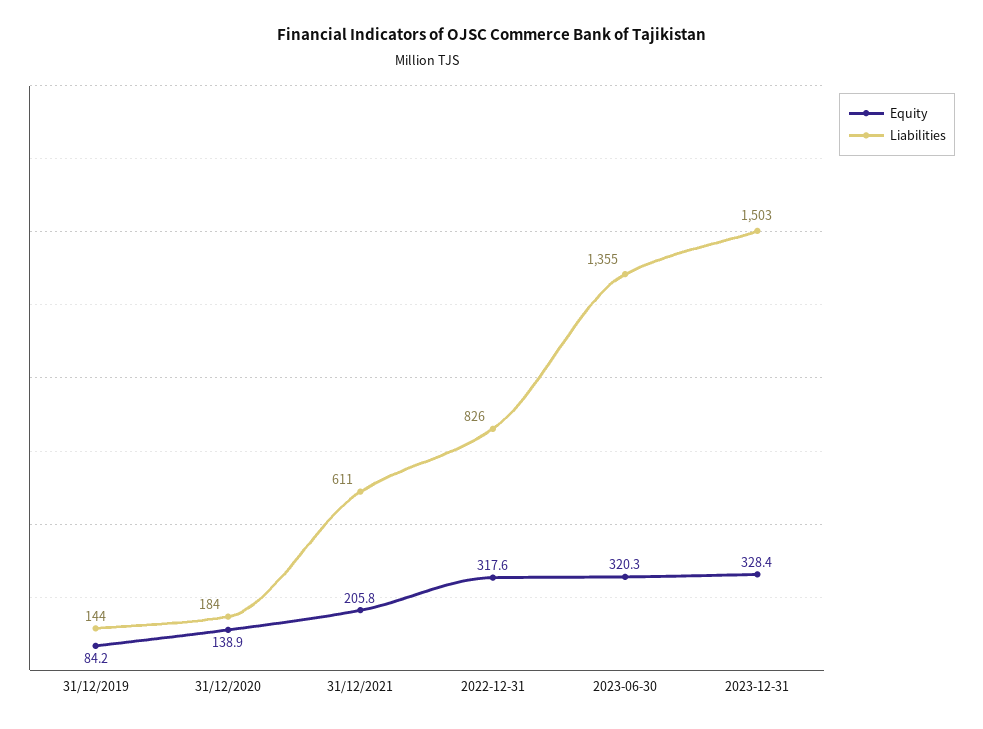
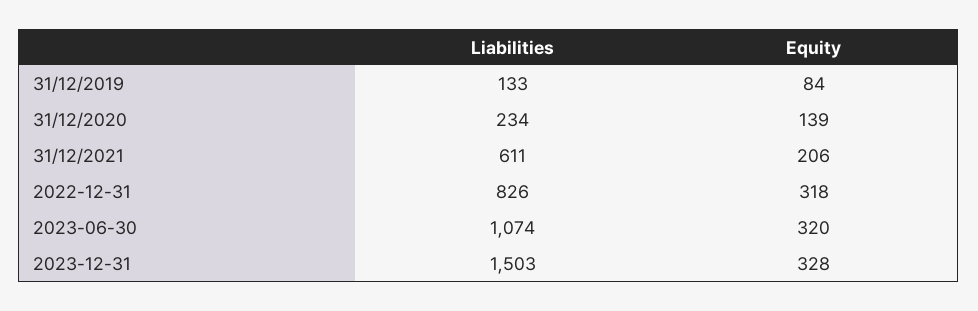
Liabilities, 31/12/2019: 144 -> 133
Liabilities, 31/12/2020: 184 -> 234
Liabilities, 2023-06-30: 1355 -> 1074

